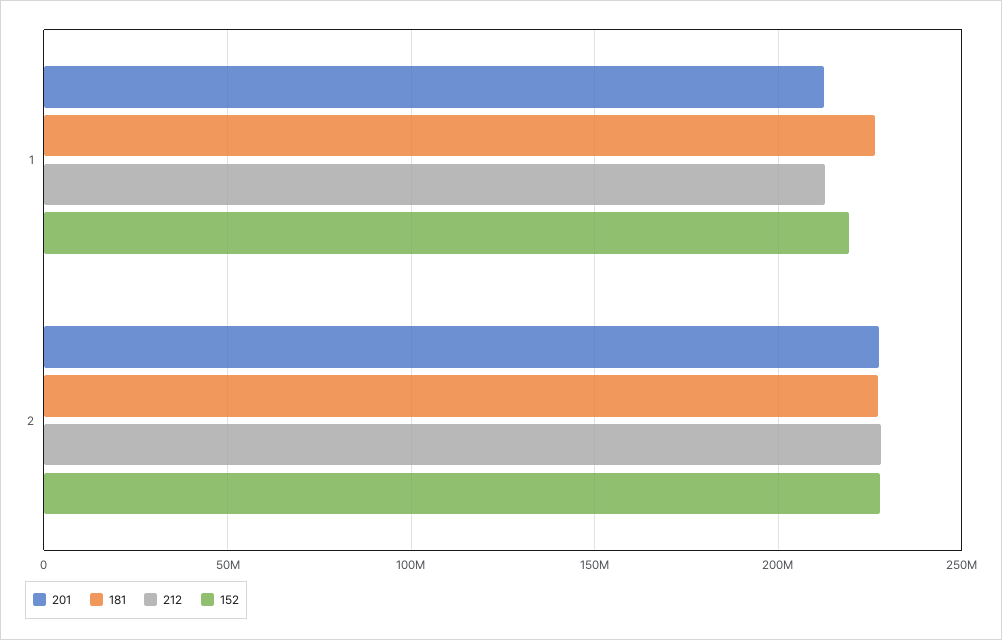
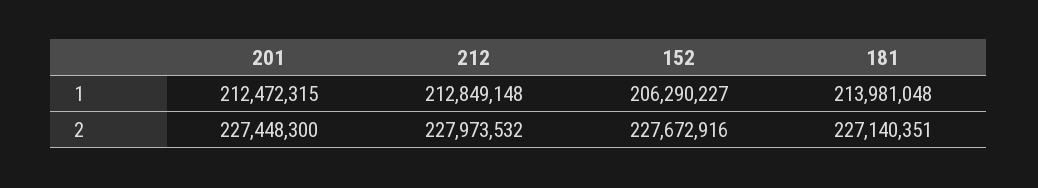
181, 1: 225000000 -> 213981048
152, 1: 220000000 -> 206290227

